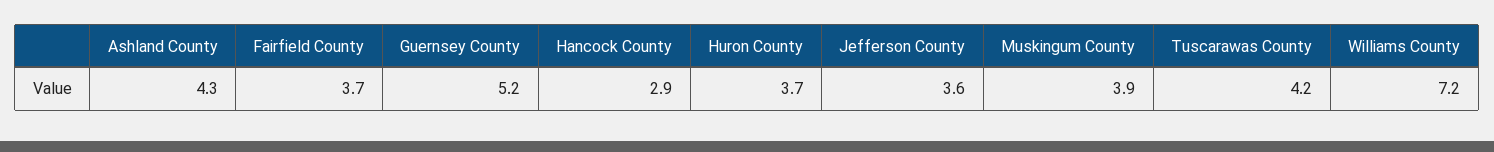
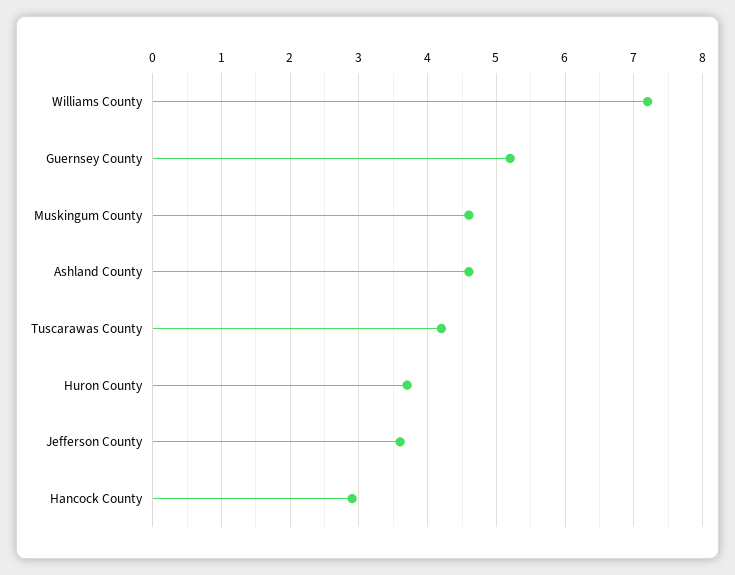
Ashland County: 4.3 -> 4.6
Fairfield County: 3.7 -> none
Muskingum County: 3.9 -> 4.6

